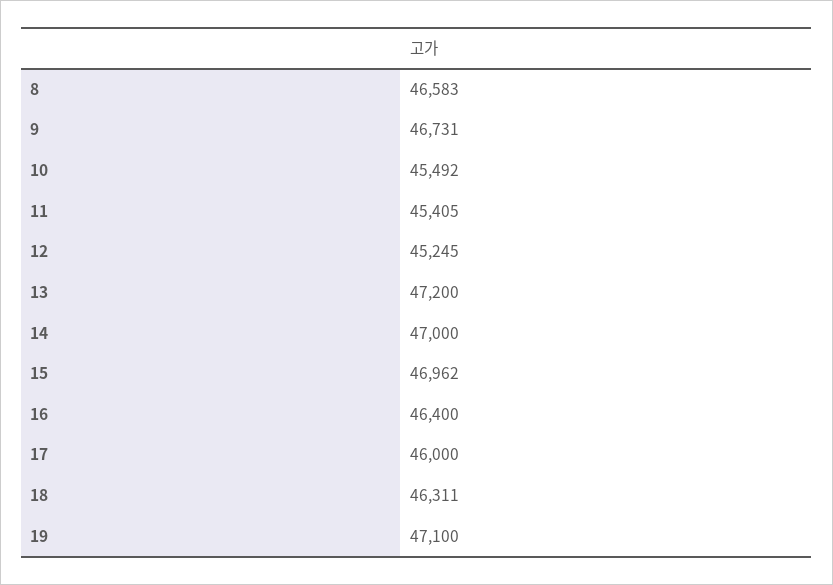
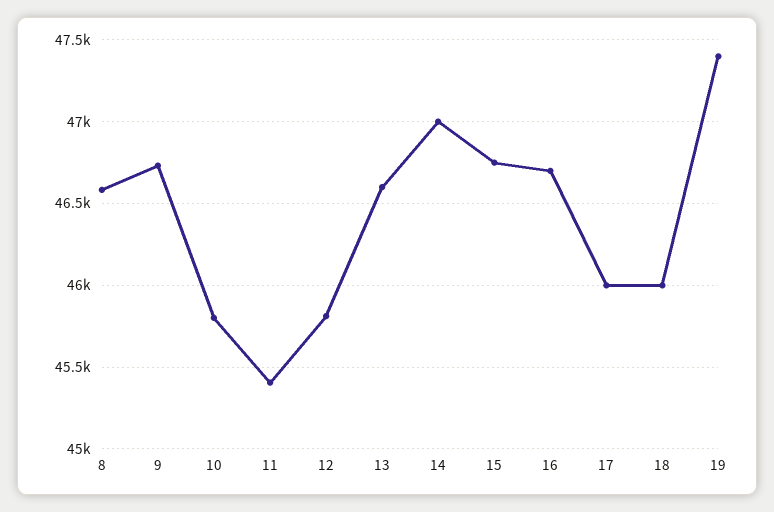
10: 45492 -> 45800
12: 45245 -> 45800
13: 47200 -> 46600
15: 46962 -> 46750
16: 46400 -> 46700
18: 46311 -> 46000
19: 47100 -> 47400

